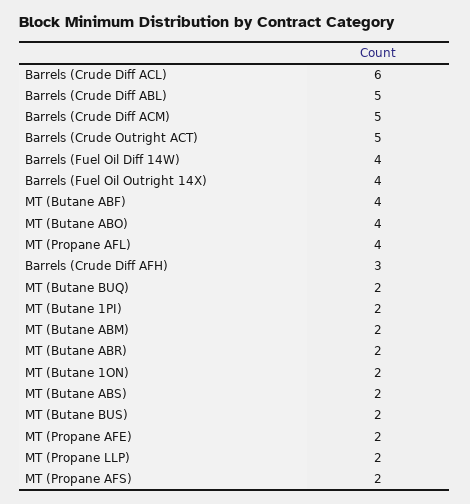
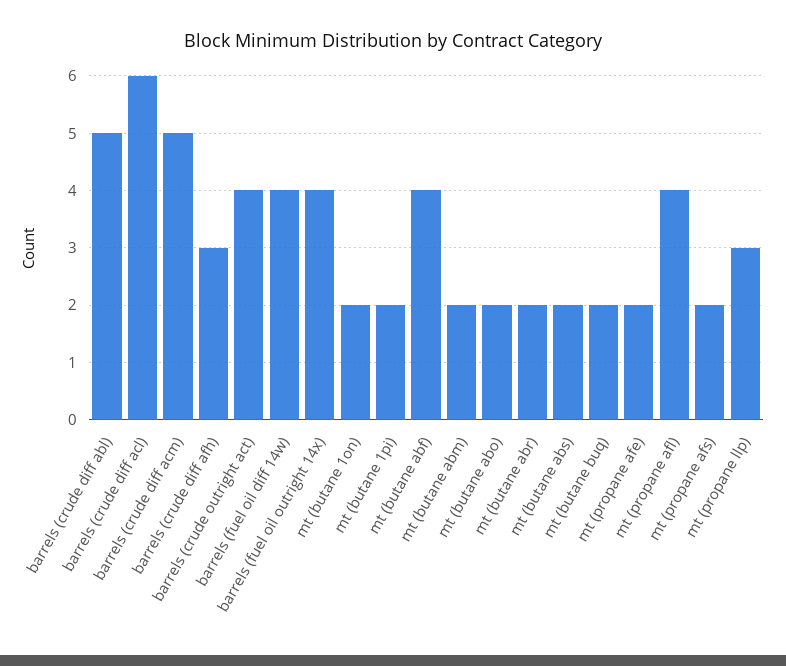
Barrels (Crude Outright ACT): 5 -> 4
MT (Butane ABO): 4 -> 2
MT (Butane BUS): 2 -> none
MT (Propane LLP): 2 -> 3

